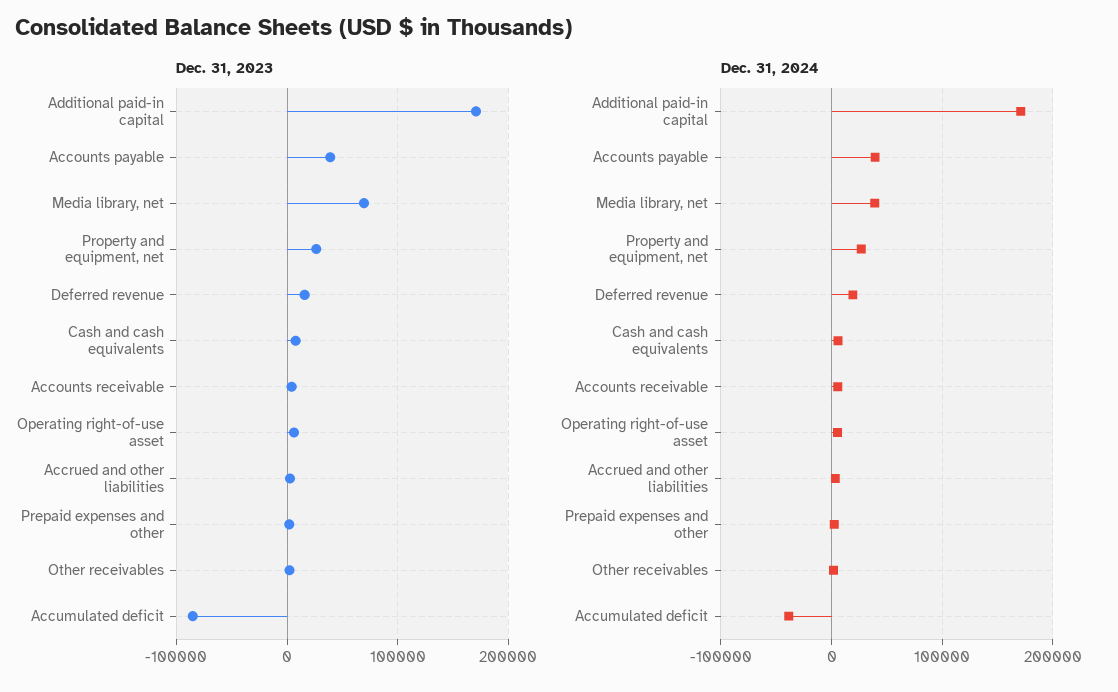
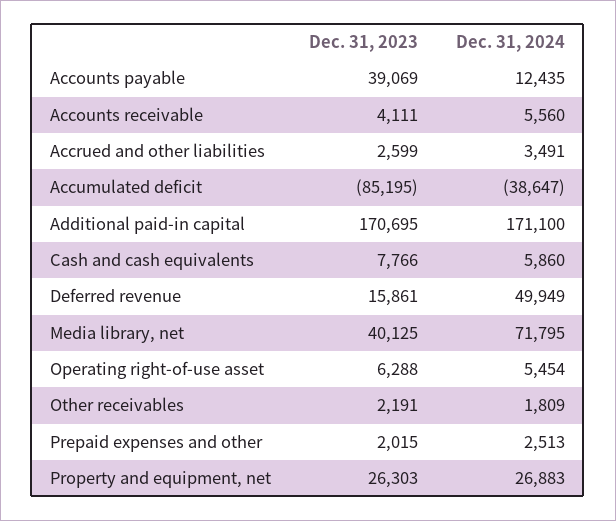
Dec. 31, 2023, Media library, net: 70000 -> 40125
Dec. 31, 2024, Accounts payable: 40000 -> 12435
Dec. 31, 2024, Media library, net: 40000 -> 71795
Dec. 31, 2024, Deferred revenue: 20000 -> 49949

